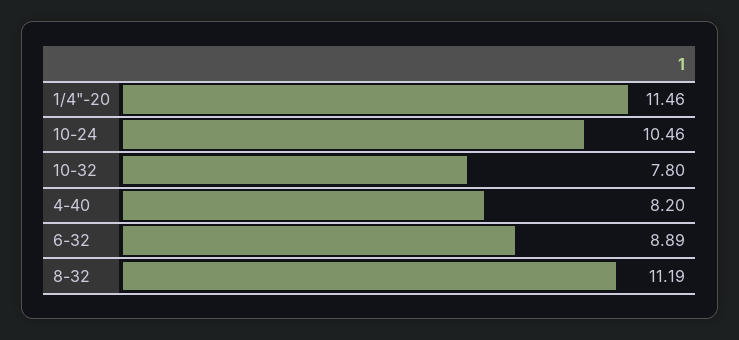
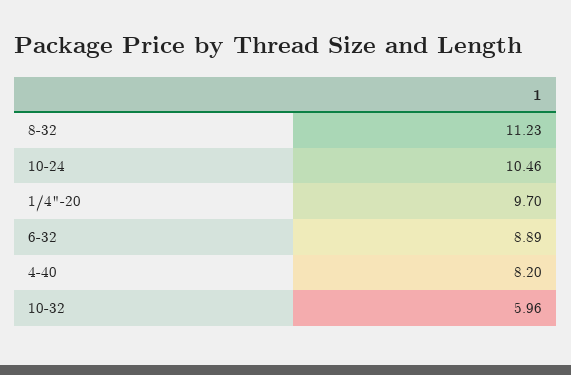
1/4"-20: 11.46 -> 9.7
10-32: 7.8 -> 5.96
8-32: 11.19 -> 11.23

